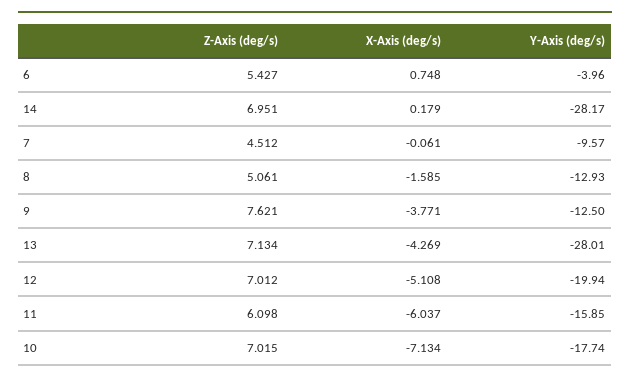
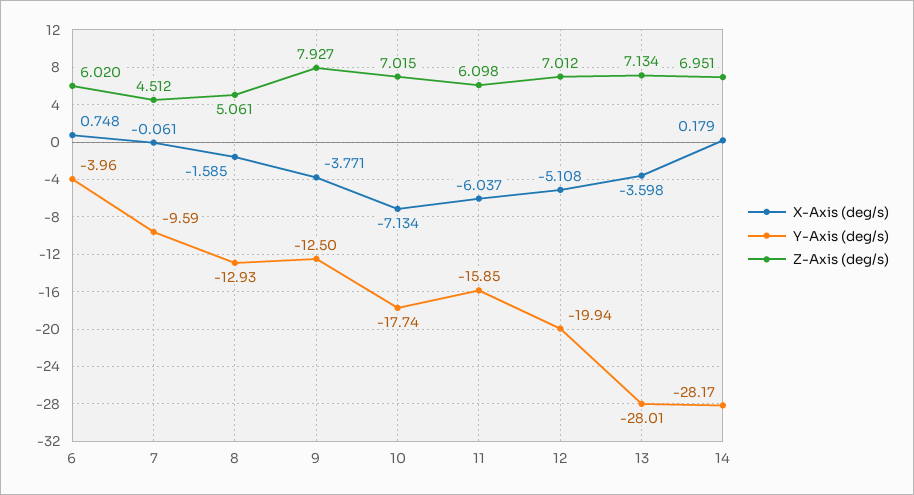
Z-Axis (deg/s), 6: 5.427 -> 6.02
Y-Axis (deg/s), 7: -9.57 -> -9.59
Z-Axis (deg/s), 9: 7.621 -> 7.927
X-Axis (deg/s), 13: -4.269 -> -3.598

